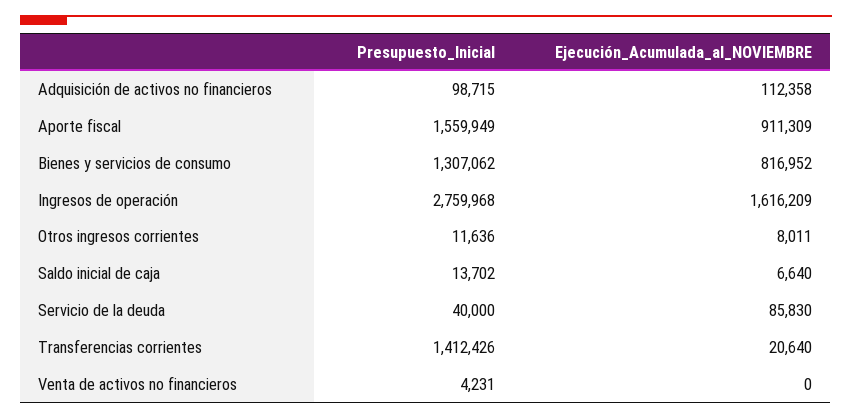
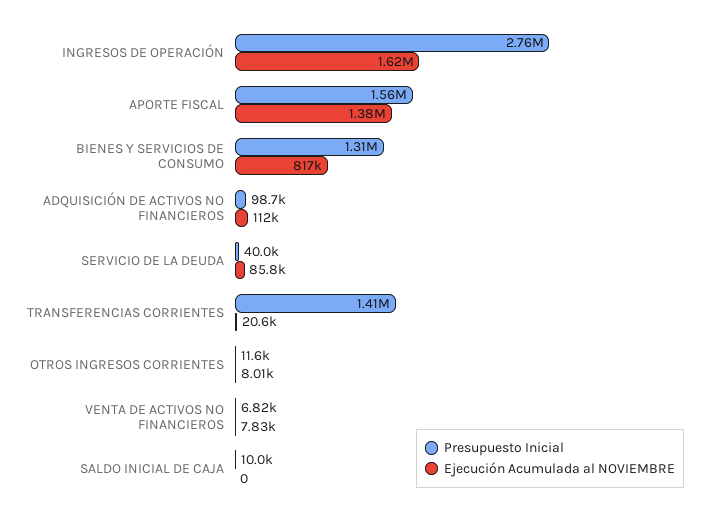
Ejecución_Acumulada_al_NOVIEMBRE, Aporte fiscal: 911309 -> 1380000
Presupuesto_Inicial, Saldo inicial de caja: 13702 -> 10000
Ejecución_Acumulada_al_NOVIEMBRE, Saldo inicial de caja: 6640 -> 0
Presupuesto_Inicial, Venta de activos no financieros: 4231 -> 6820
Ejecución_Acumulada_al_NOVIEMBRE, Venta de activos no financieros: 0 -> 7830

